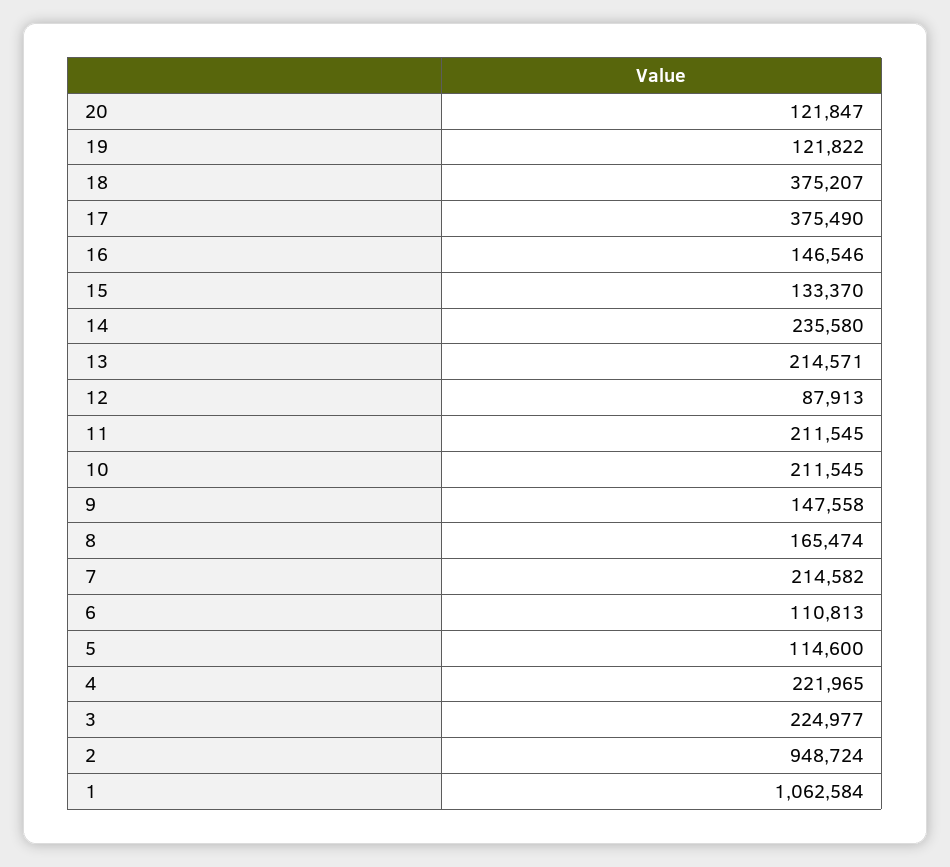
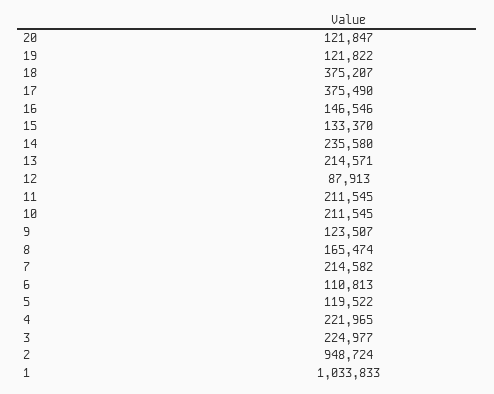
9: 147558 -> 123507
5: 114600 -> 119522
1: 1062584 -> 1033833

